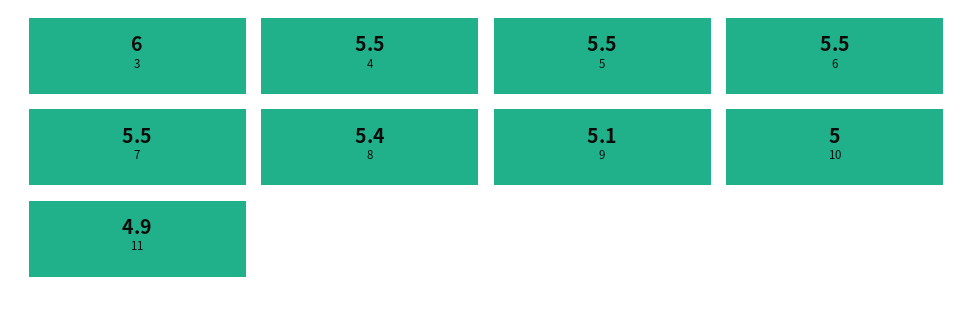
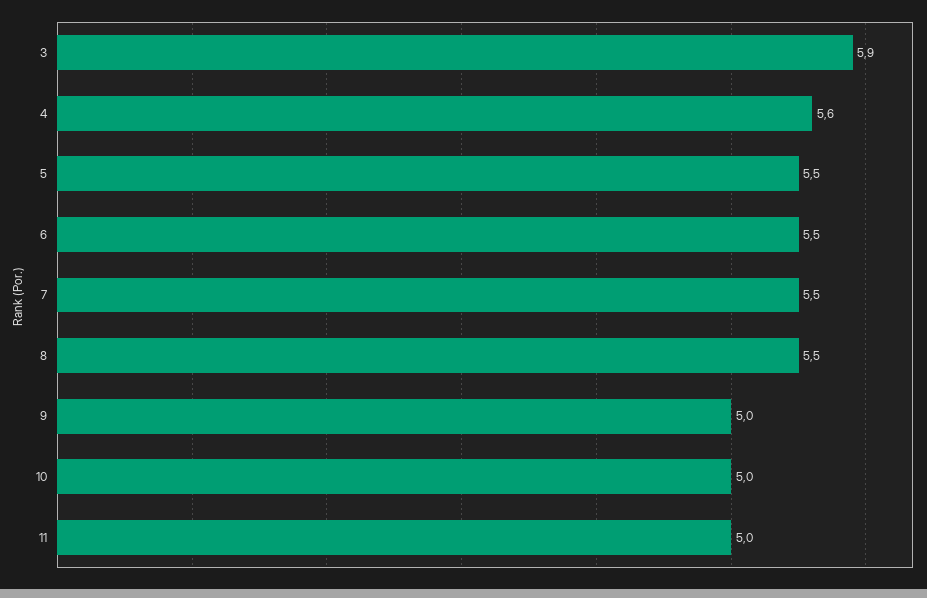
3: 6 -> 5.9
4: 5.5 -> 5.6
8: 5.4 -> 5.5
9: 5.1 -> 5
11: 4.9 -> 5

